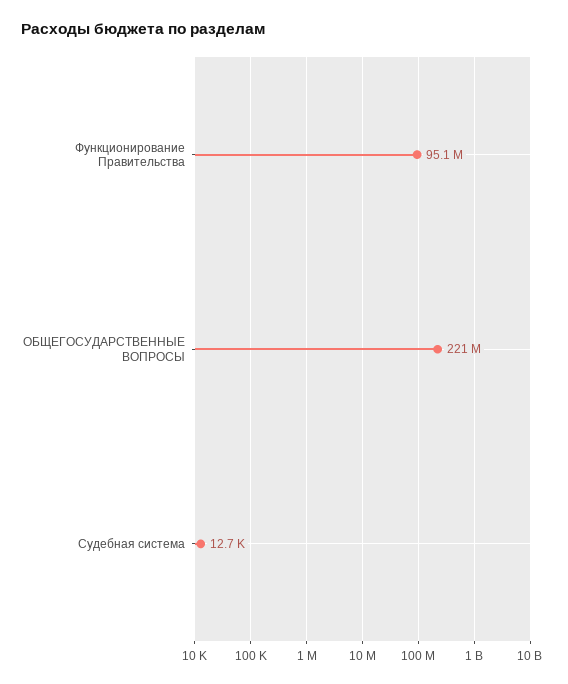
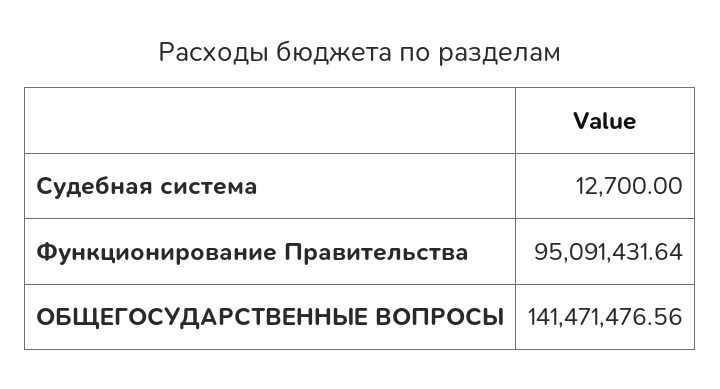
ОБЩЕГОСУДАРСТВЕННЫЕ ВОПРОСЫ: 221000000 -> 141471476.56

